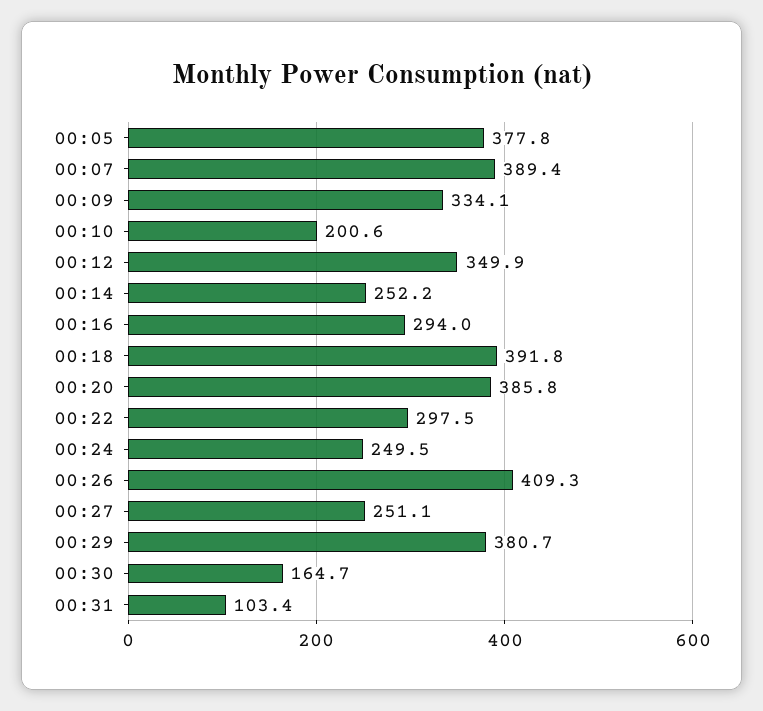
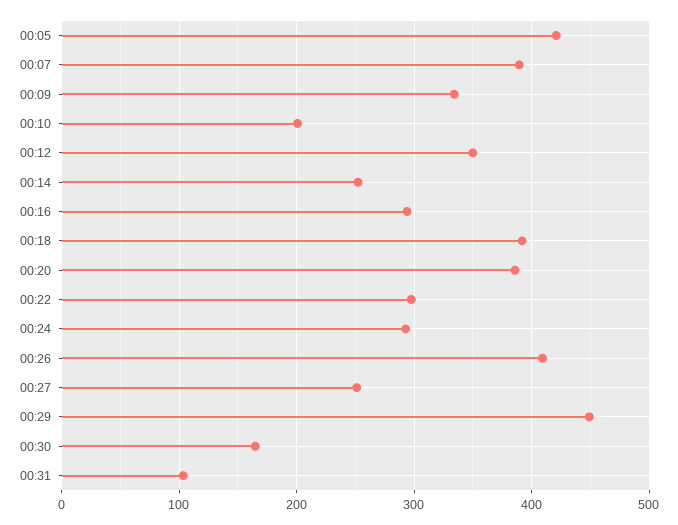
00:05: 377.8 -> 420
00:24: 249.5 -> 290
00:29: 380.7 -> 450

